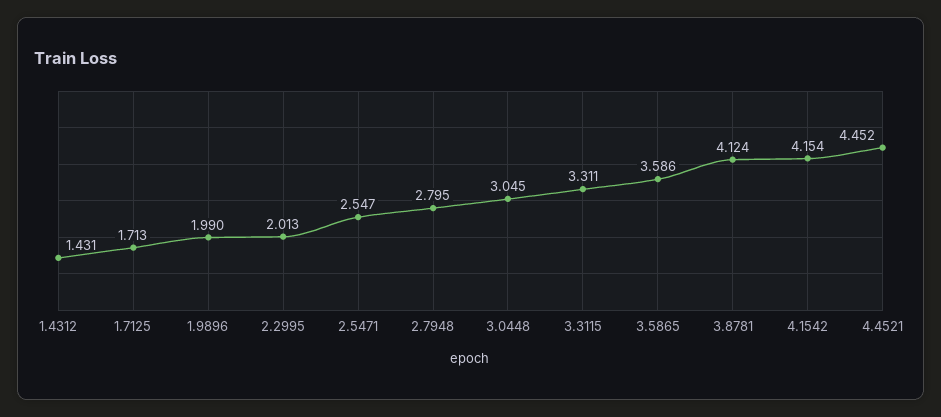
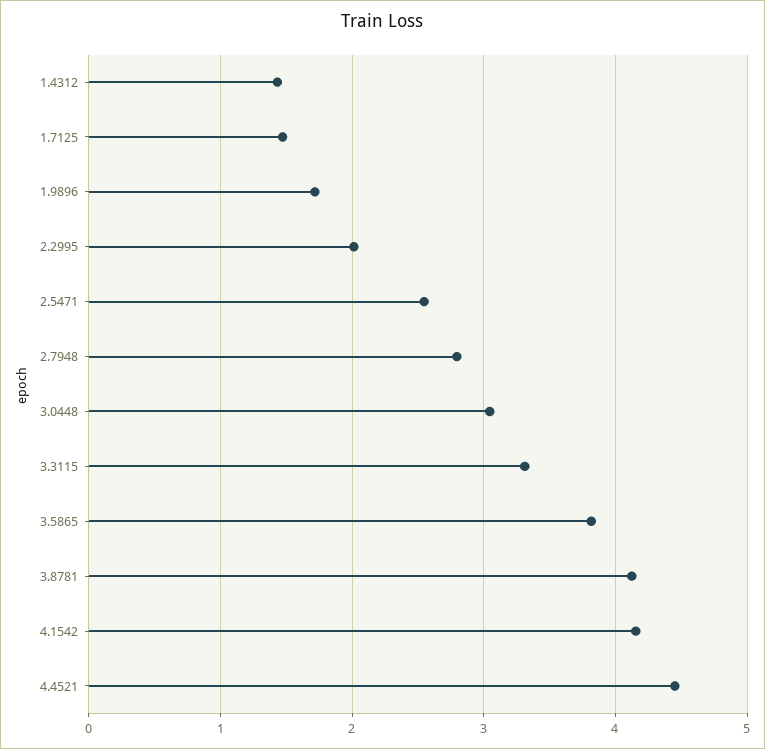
1.7125: 1.713 -> 1.5
1.9896: 1.99 -> 1.7
3.5865: 3.586 -> 3.8

